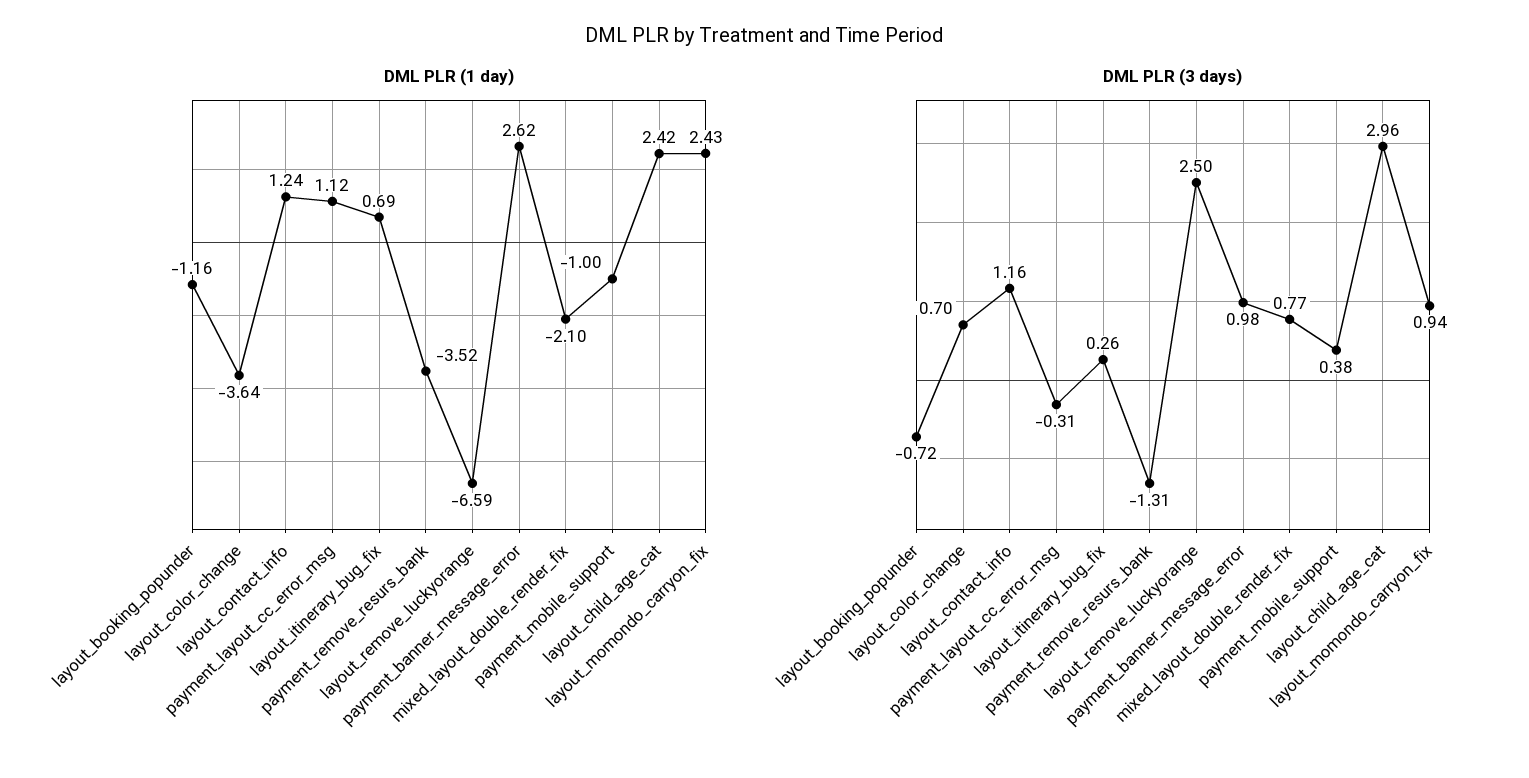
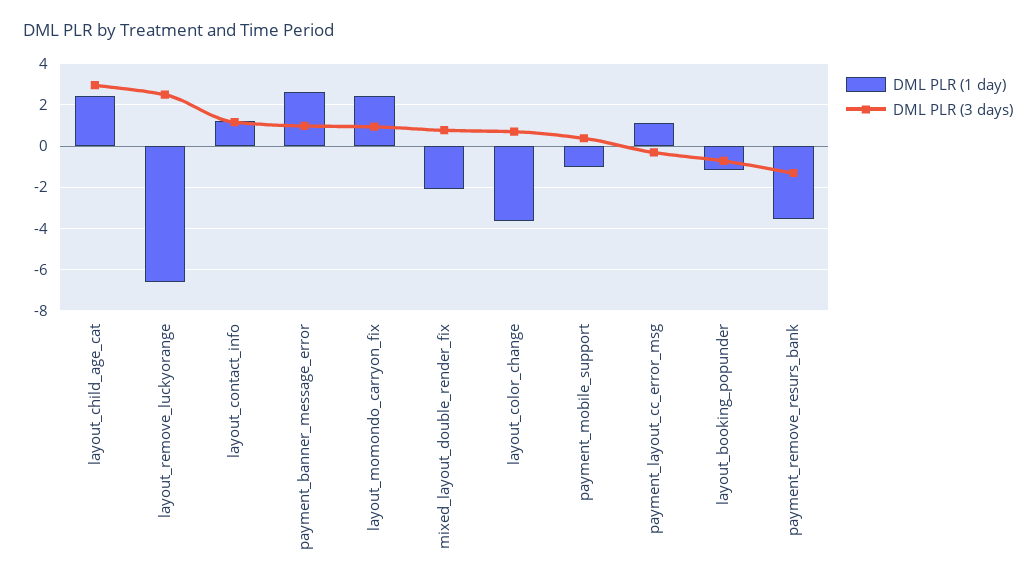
DML PLR (1 day), layout_itinerary_bug_fix: 0.69 -> none
DML PLR (3 days), layout_itinerary_bug_fix: 0.26 -> none

